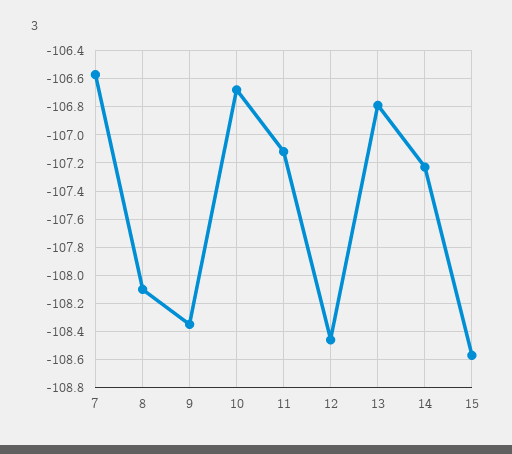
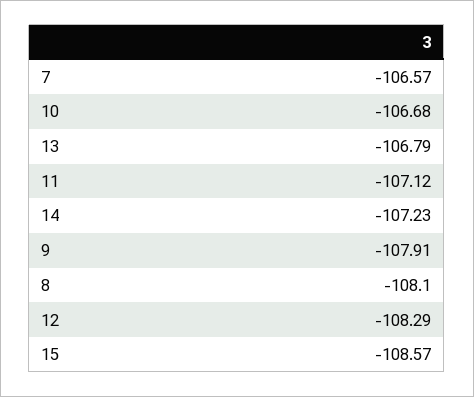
9: -108.35 -> -107.91
12: -108.45 -> -108.29

